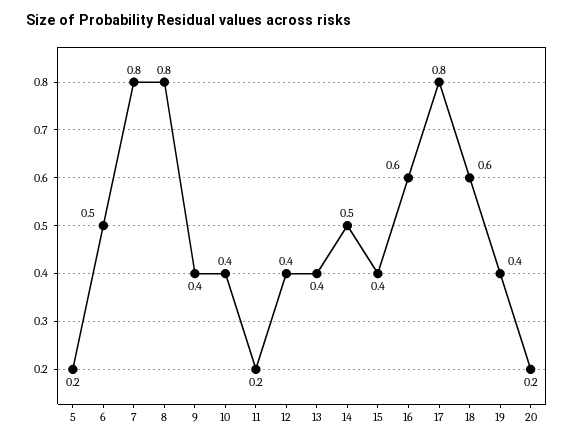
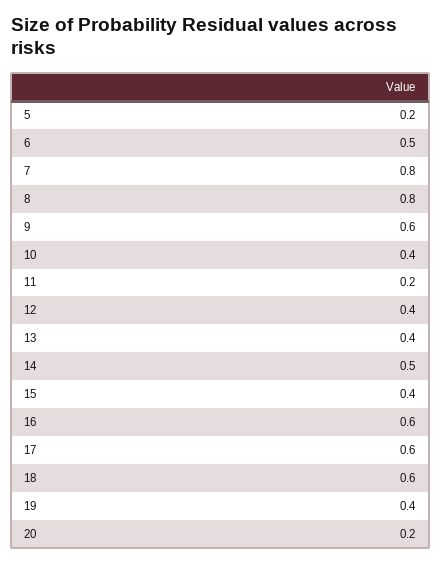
9: 0.4 -> 0.6
17: 0.8 -> 0.6

